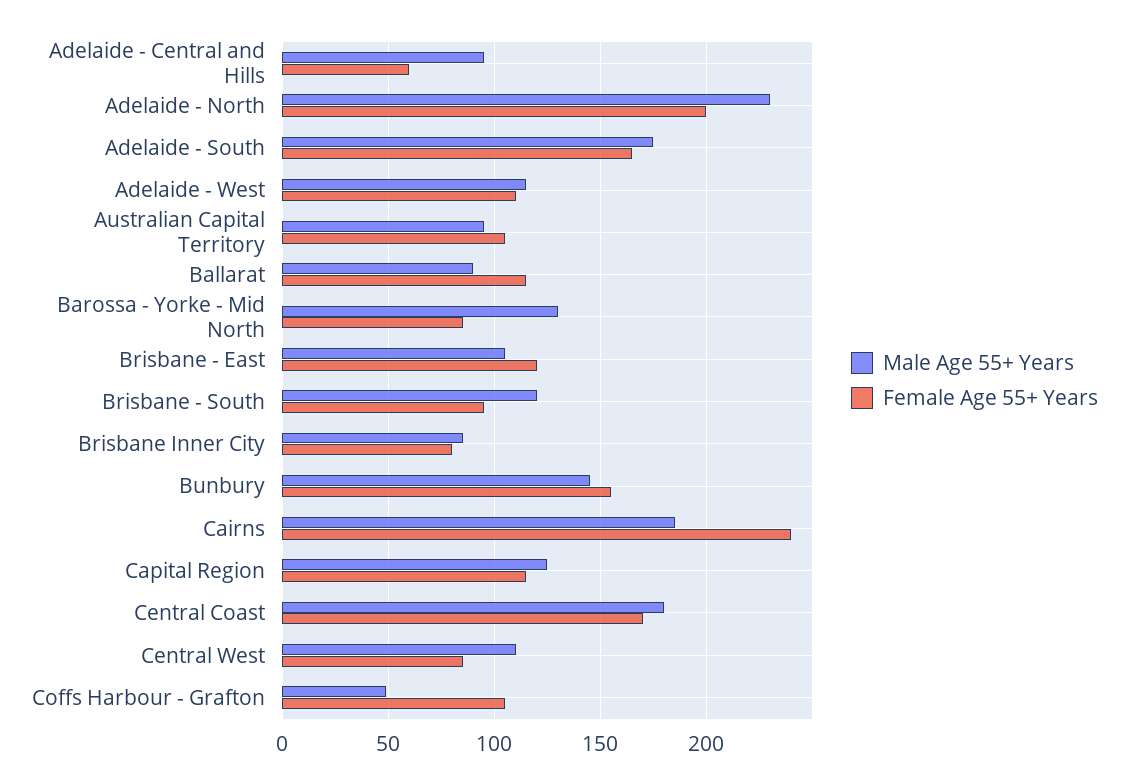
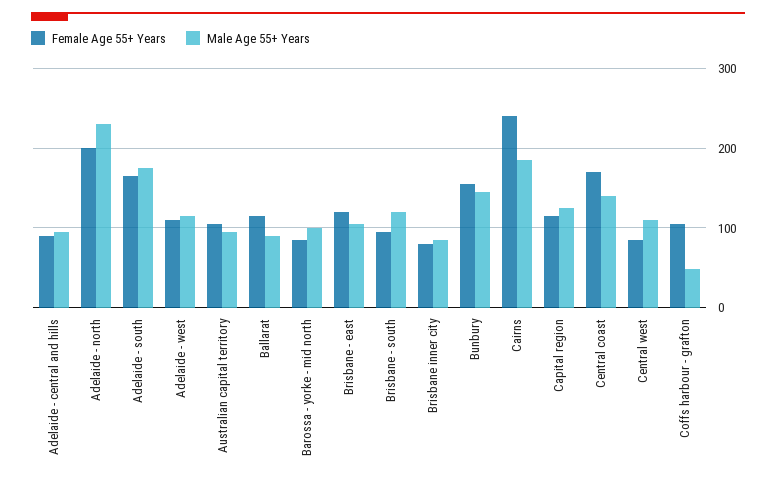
Female Age 55+ Years, Adelaide - Central and Hills: 60 -> 90
Male Age 55+ Years, Barossa - Yorke - Mid North: 130 -> 100
Male Age 55+ Years, Central Coast: 180 -> 140

